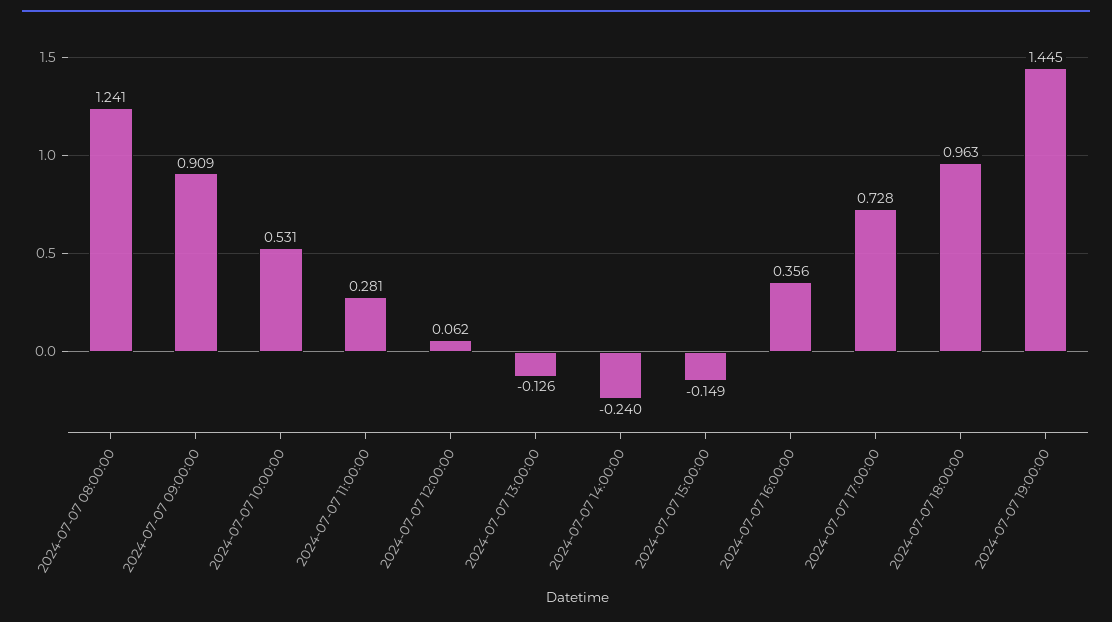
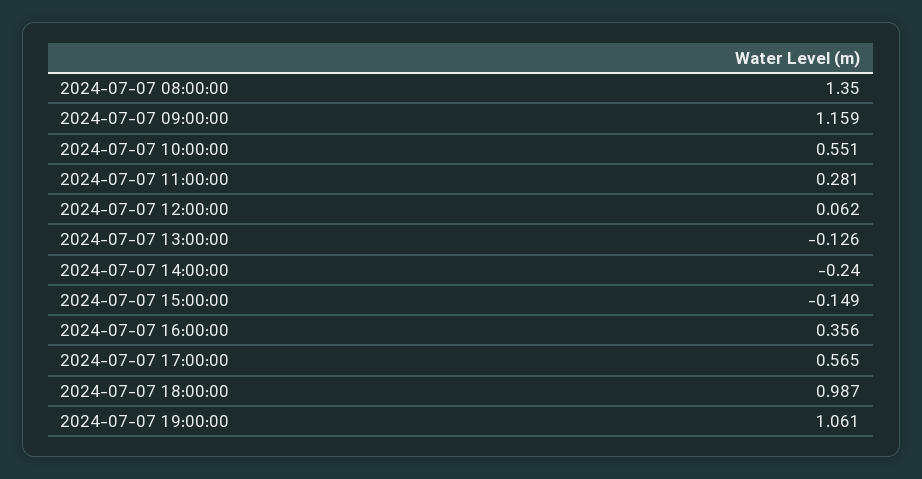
2024-07-07 08:00:00: 1.241 -> 1.35
2024-07-07 09:00:00: 0.909 -> 1.159
2024-07-07 10:00:00: 0.531 -> 0.551
2024-07-07 17:00:00: 0.728 -> 0.565
2024-07-07 18:00:00: 0.963 -> 0.987
2024-07-07 19:00:00: 1.445 -> 1.061

